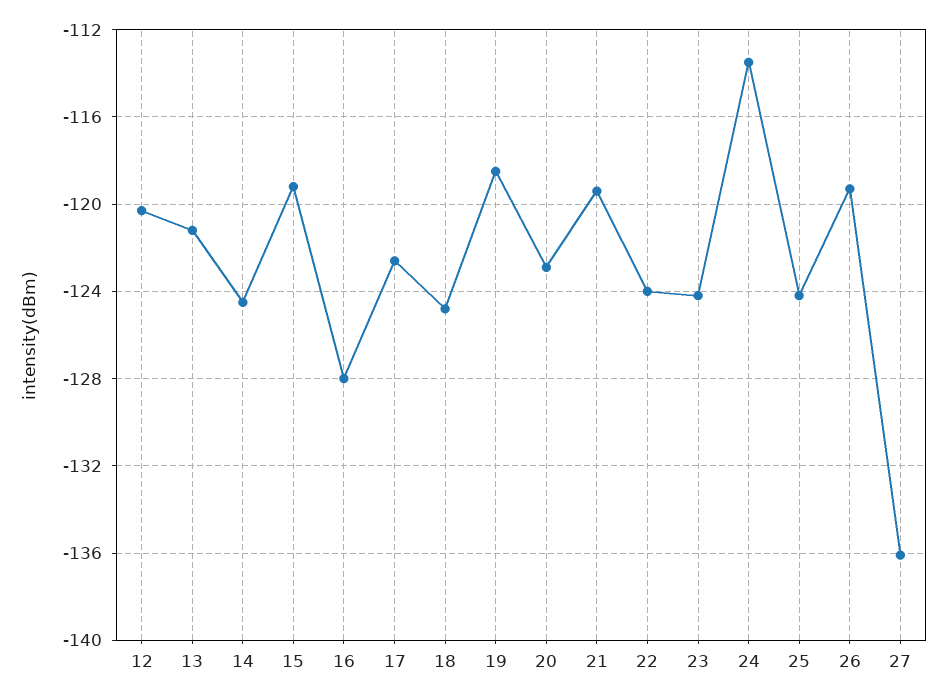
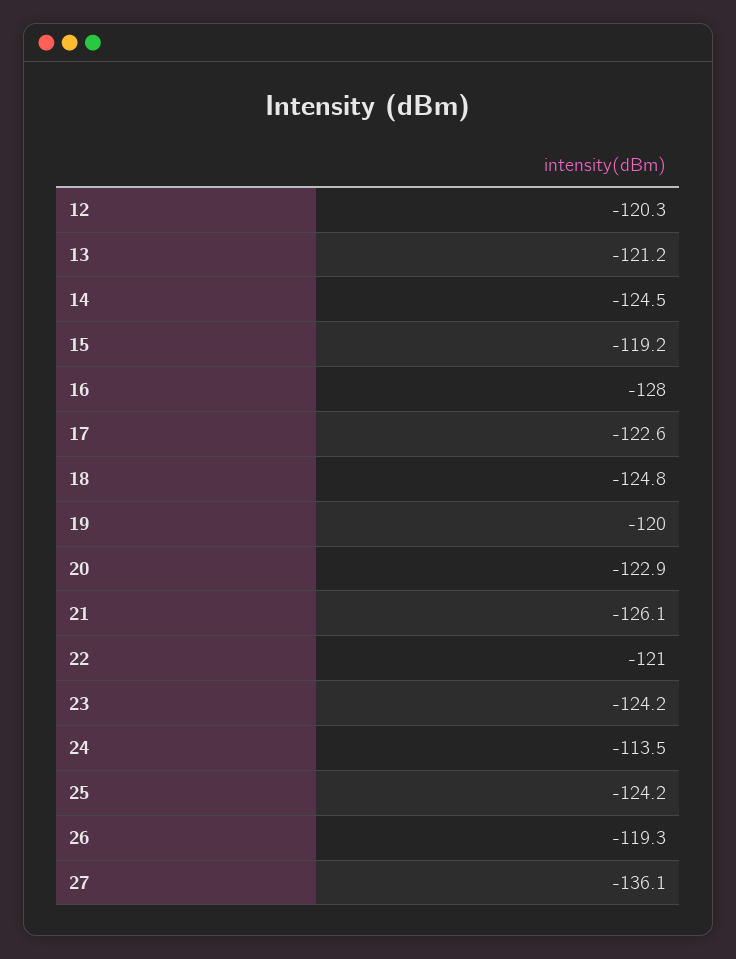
19: -118.5 -> -120
21: -119.5 -> -126.1
22: -124 -> -121

